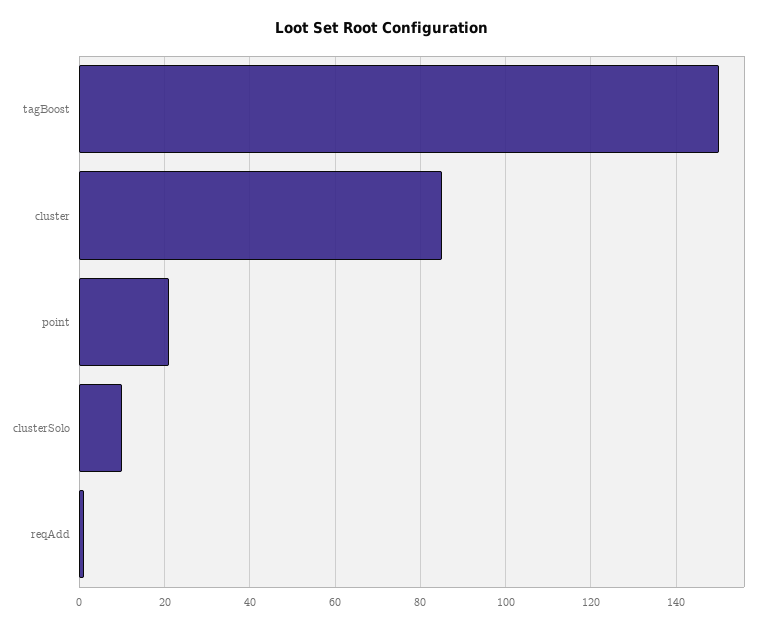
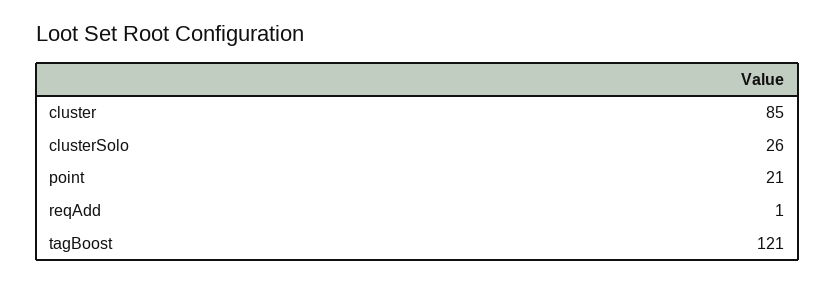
tagBoost: 150 -> 121
clusterSolo: 10 -> 26

